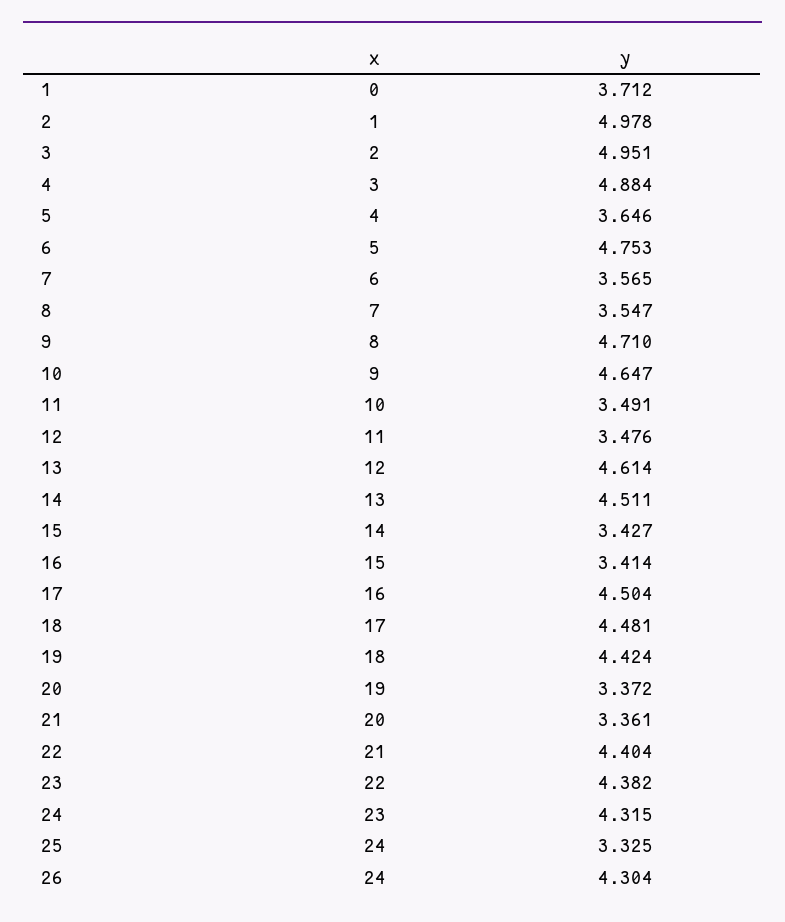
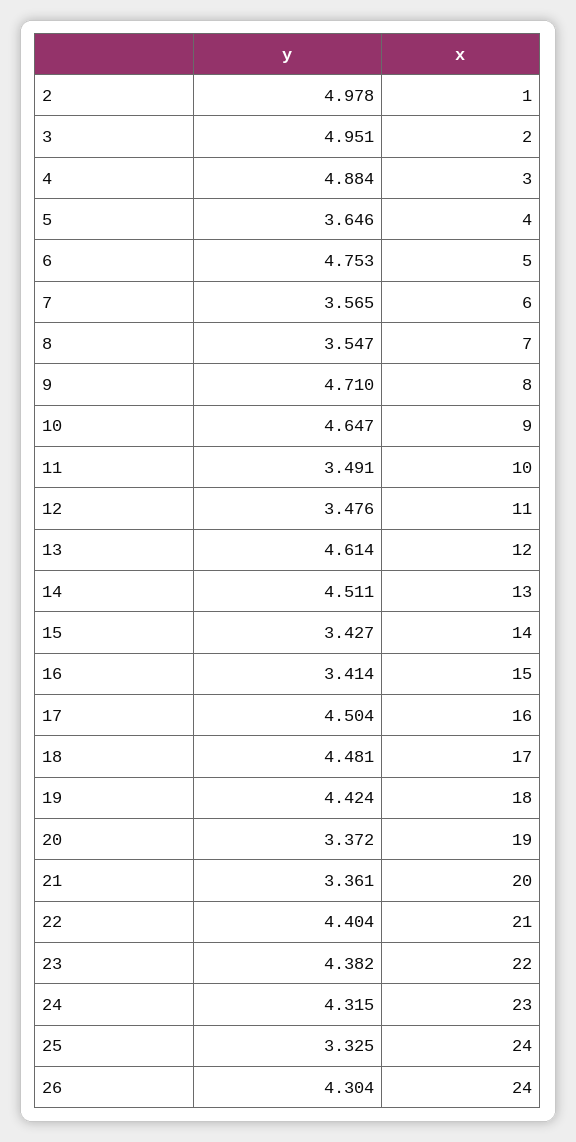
x, 1: 0 -> none
y, 1: 3.712 -> none

